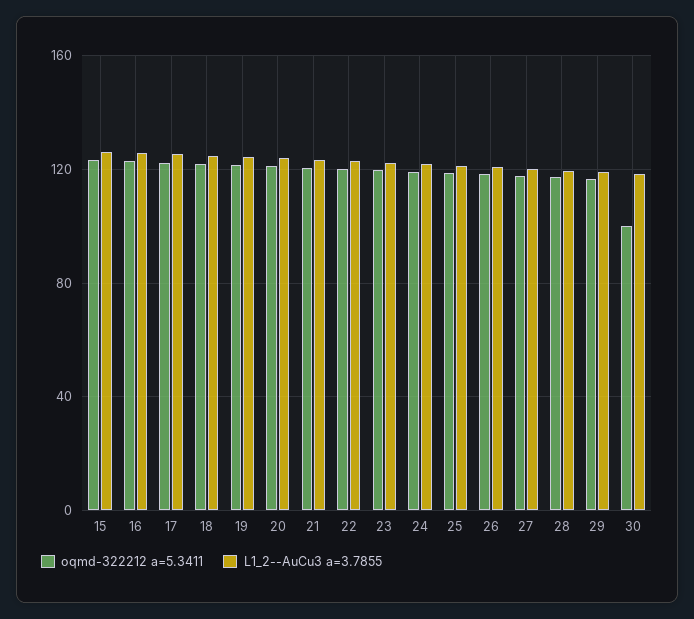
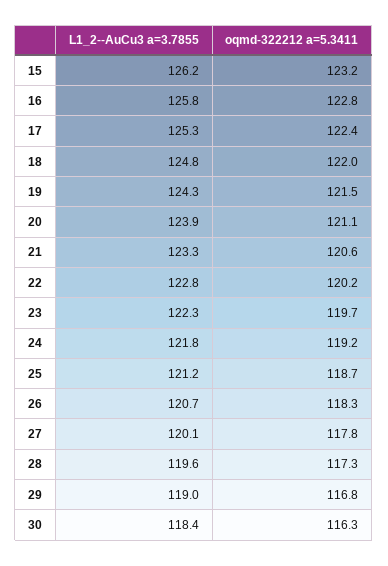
oqmd-322212 a=5.3411, 30: 100 -> 116.3

